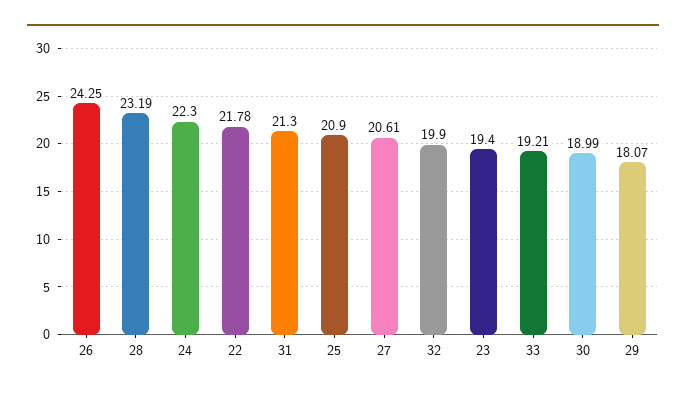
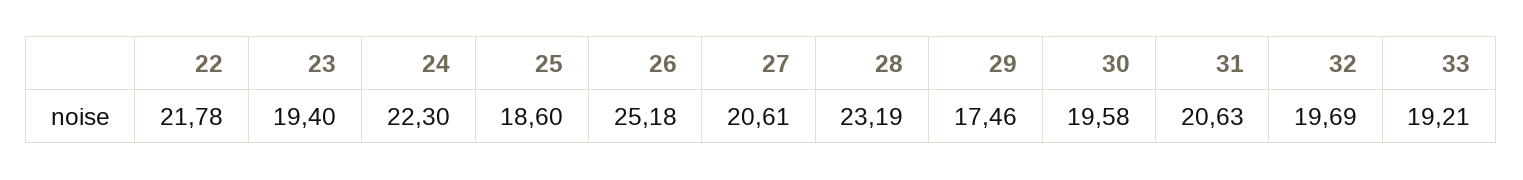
26: 24.25 -> 25.18
31: 21.3 -> 20.63
25: 20.9 -> 18.6
32: 19.9 -> 19.69
30: 18.99 -> 19.58
29: 18.07 -> 17.46

